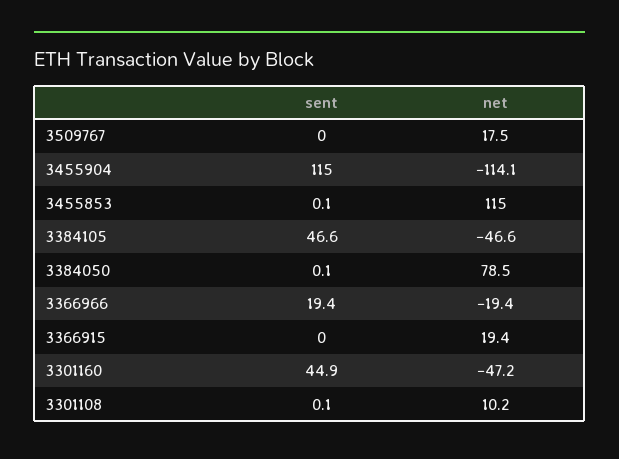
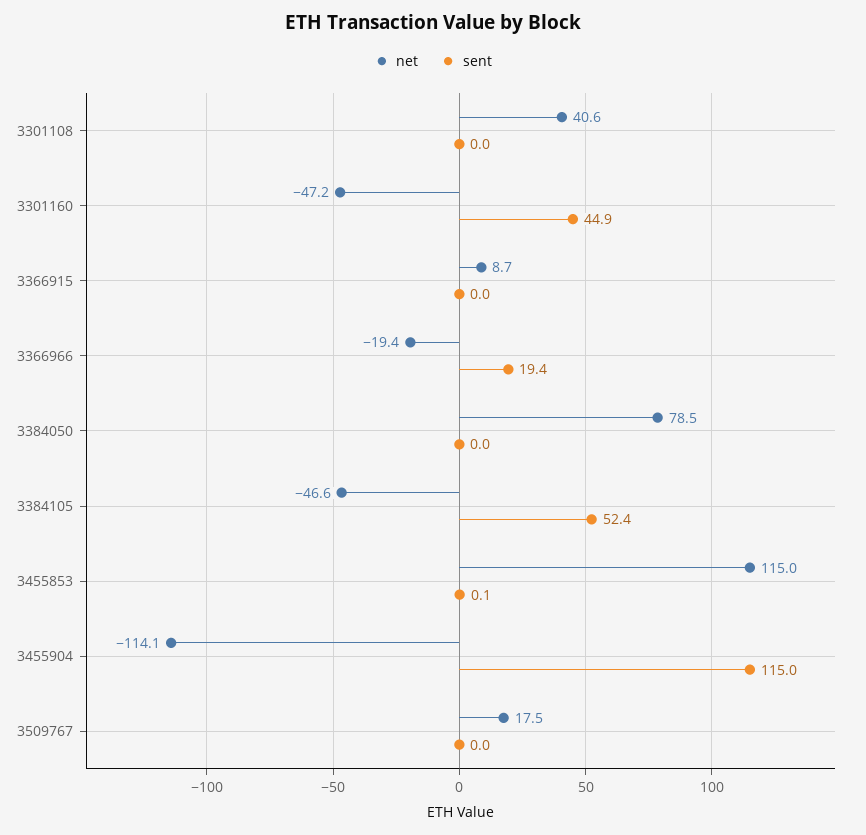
sent, 3384105: 46.6 -> 52.4
sent, 3384050: 0.1 -> 0
net, 3366915: 19.4 -> 8.7
sent, 3301108: 0.1 -> 0
net, 3301108: 10.2 -> 40.6

